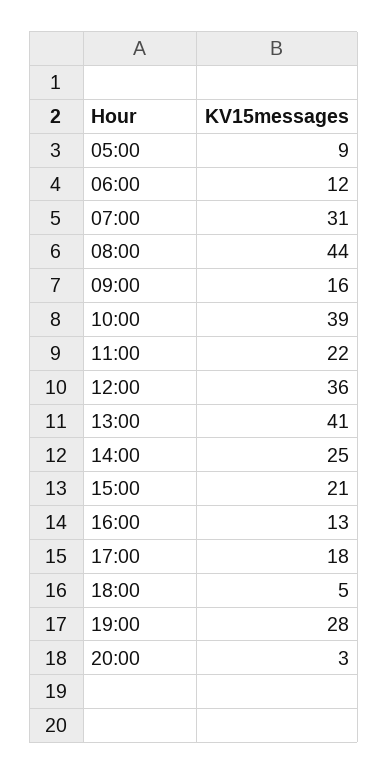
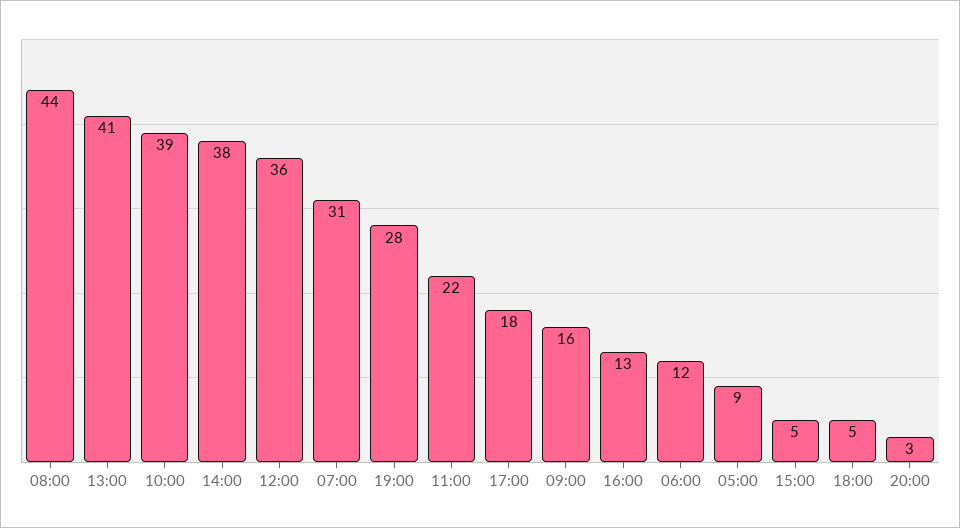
14:00: 25 -> 38
15:00: 21 -> 5

